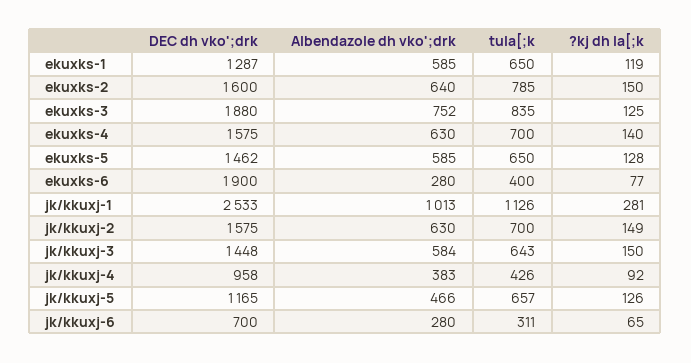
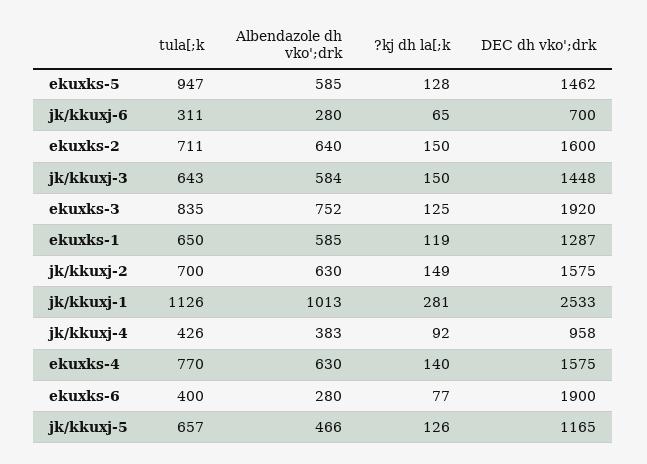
tula[;k, ekuxks-2: 785 -> 711
DEC dh vko';drk, ekuxks-3: 1880 -> 1920
tula[;k, ekuxks-4: 700 -> 770
tula[;k, ekuxks-5: 650 -> 947

